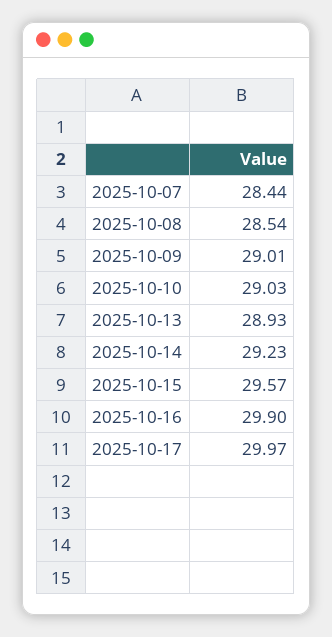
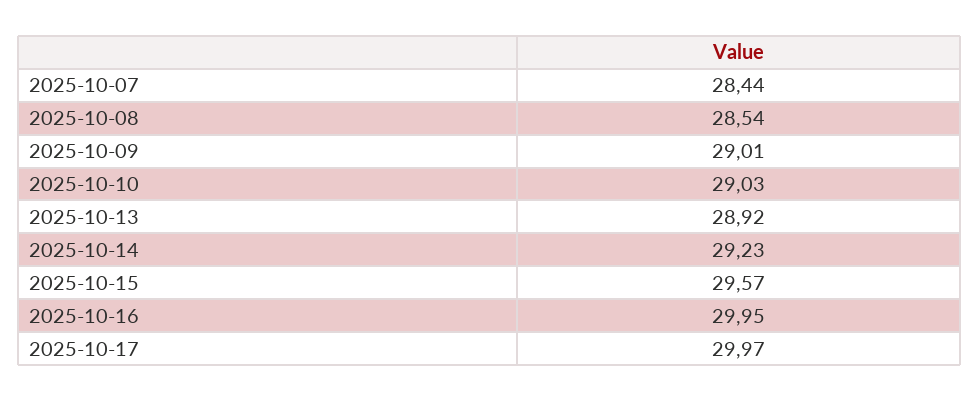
2025-10-13: 28.93 -> 28.92
2025-10-16: 29.9 -> 29.95

